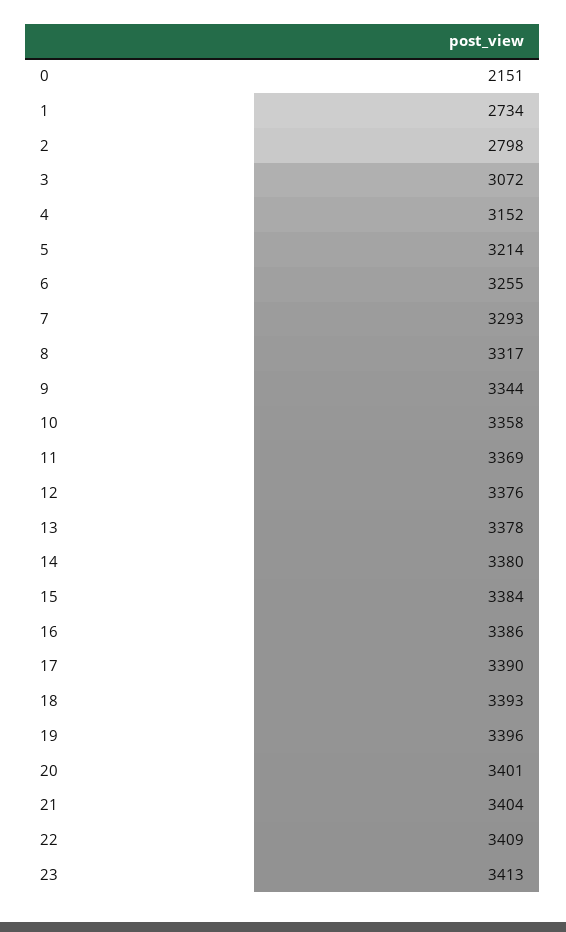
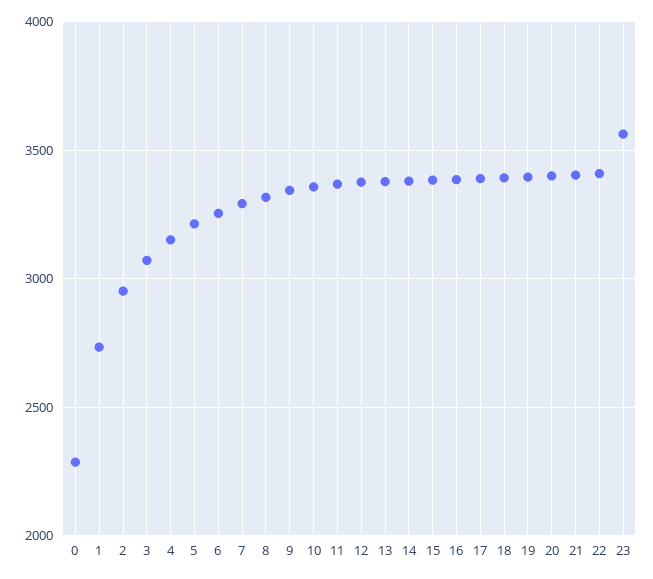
0: 2151 -> 2300
2: 2798 -> 2950
23: 3413 -> 3550

